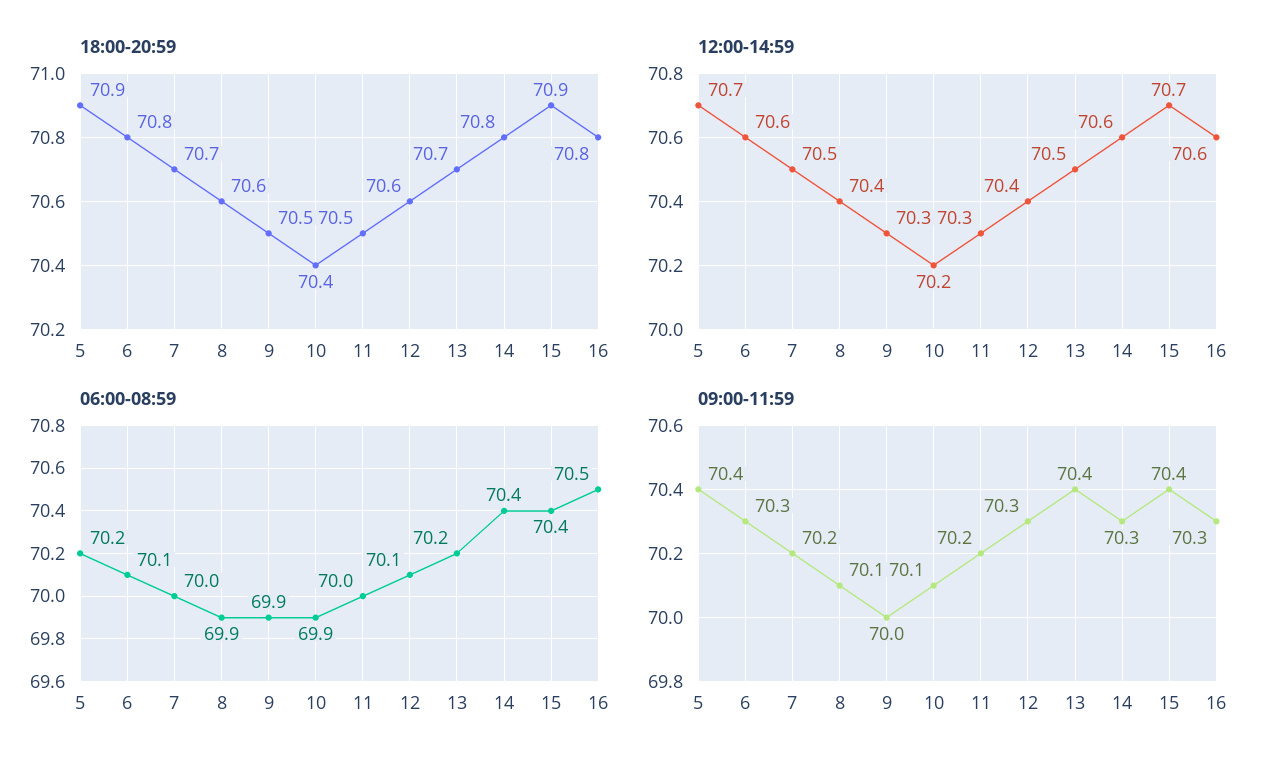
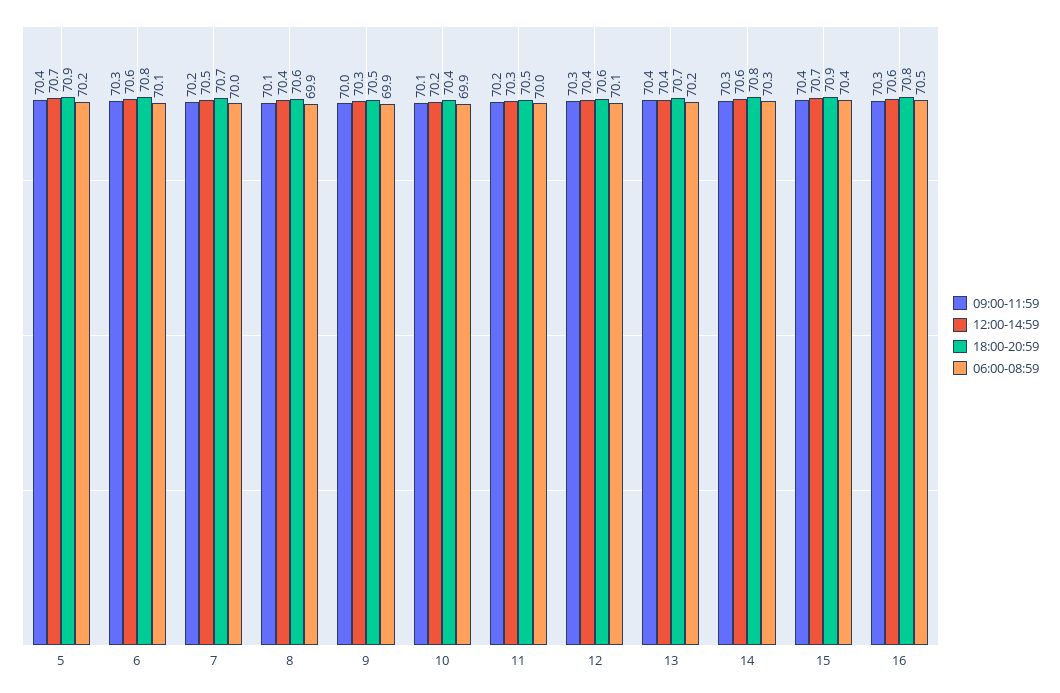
12:00-14:59, 13: 70.5 -> 70.4
06:00-08:59, 14: 70.4 -> 70.3

